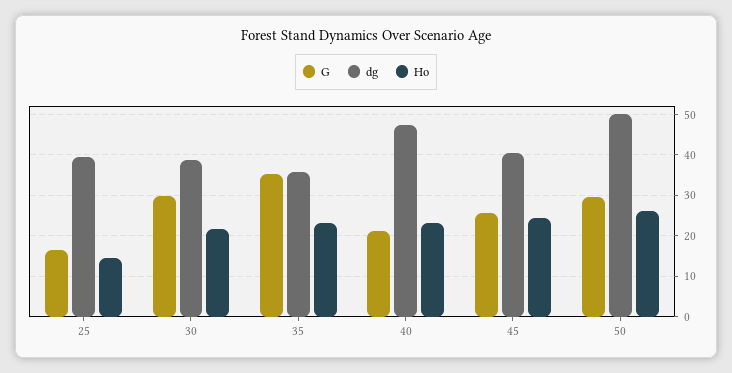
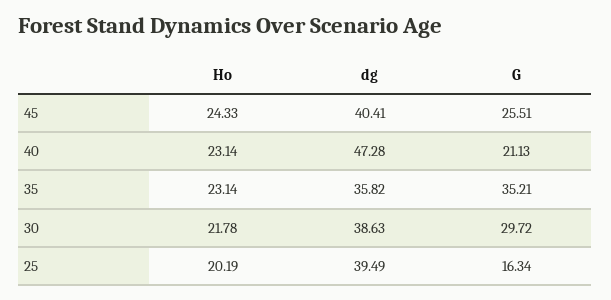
Ho, 25: 14 -> 20.19
G, 50: 30 -> none
dg, 50: 50 -> none
Ho, 50: 26 -> none

